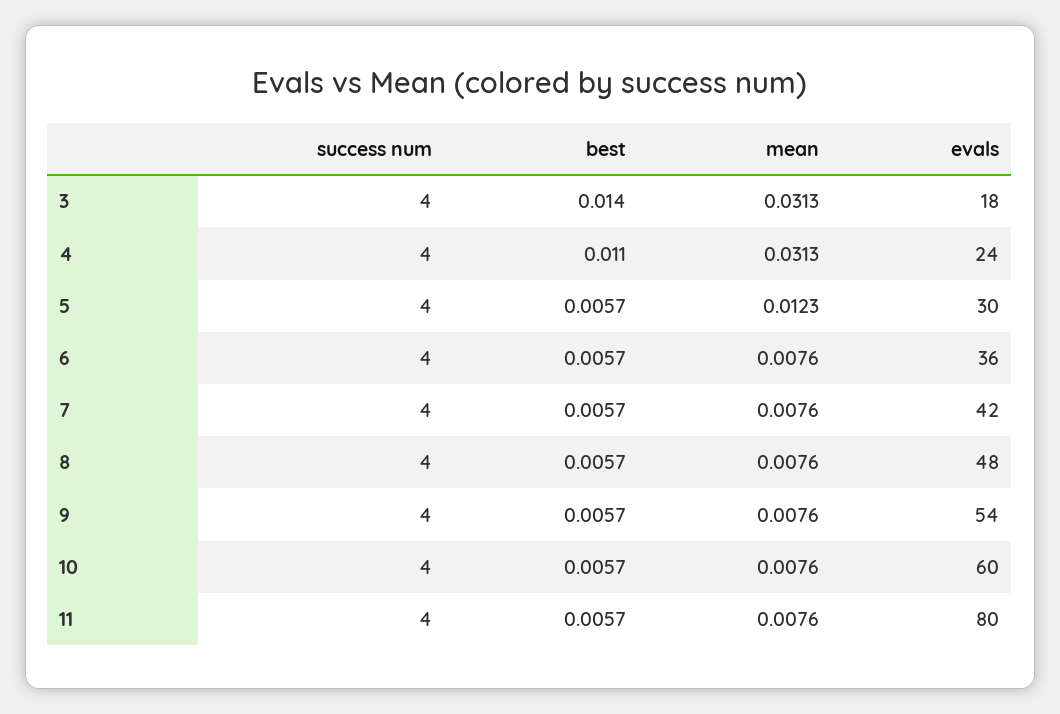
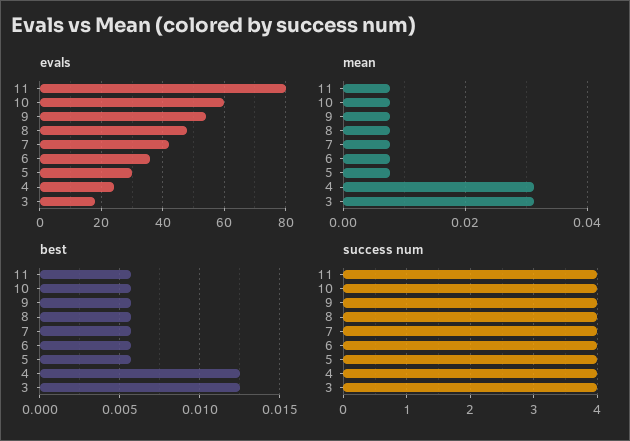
best, 3: 0.014 -> 0.0125
best, 4: 0.011 -> 0.0125
mean, 5: 0.0123 -> 0.008

